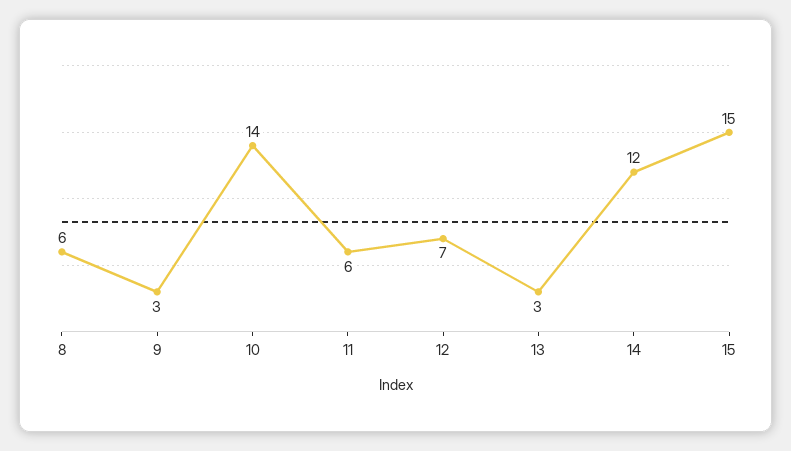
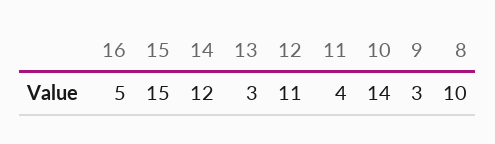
8: 6 -> 10
11: 6 -> 4
12: 7 -> 11
16: none -> 5

